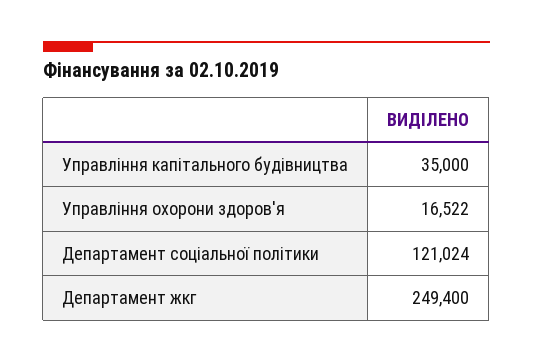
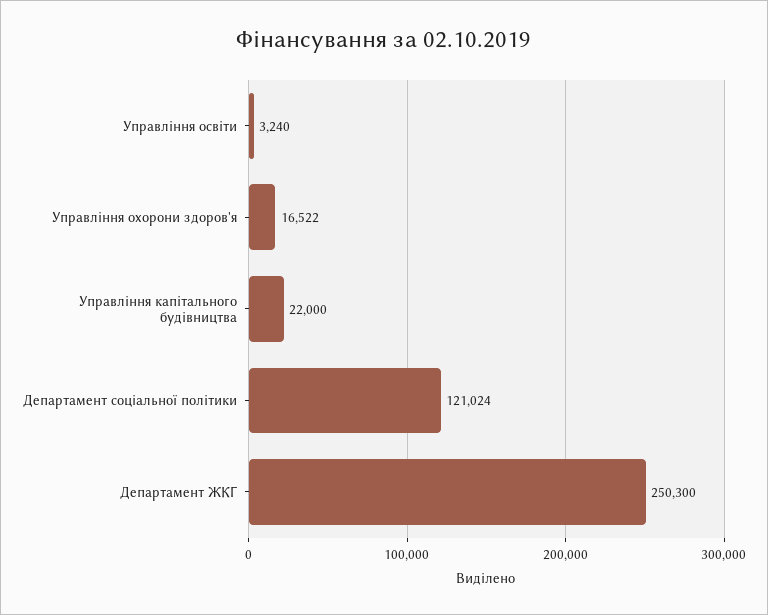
Управління капітального будівництва: 35000 -> 22000
Департамент жкг: 249400 -> 250300
Управління освіти: none -> 3240

